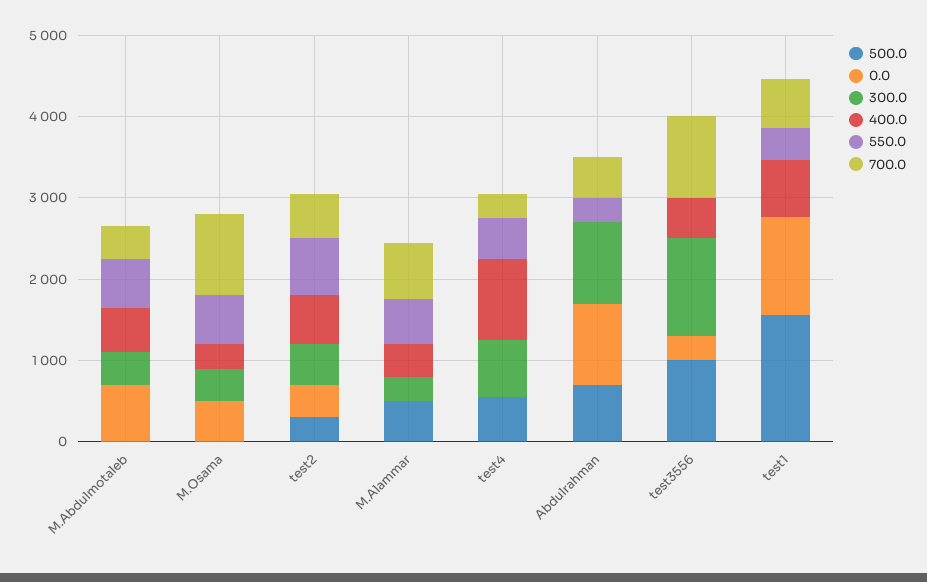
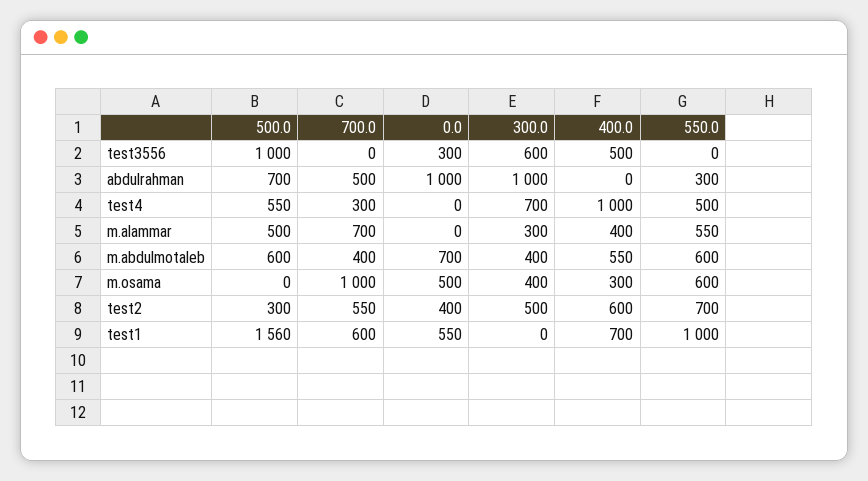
500.0, M.Abdulmotaleb: 0 -> 600
300.0, test3556: 1200 -> 600
700.0, test3556: 1000 -> 0
0.0, test1: 1200 -> 550
550.0, test1: 400 -> 1000

